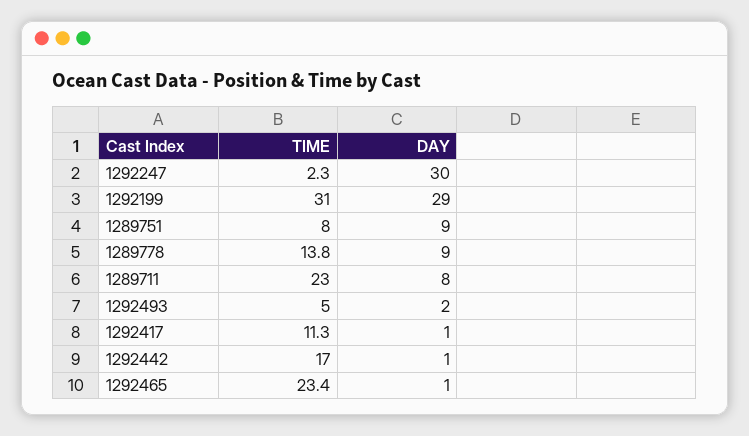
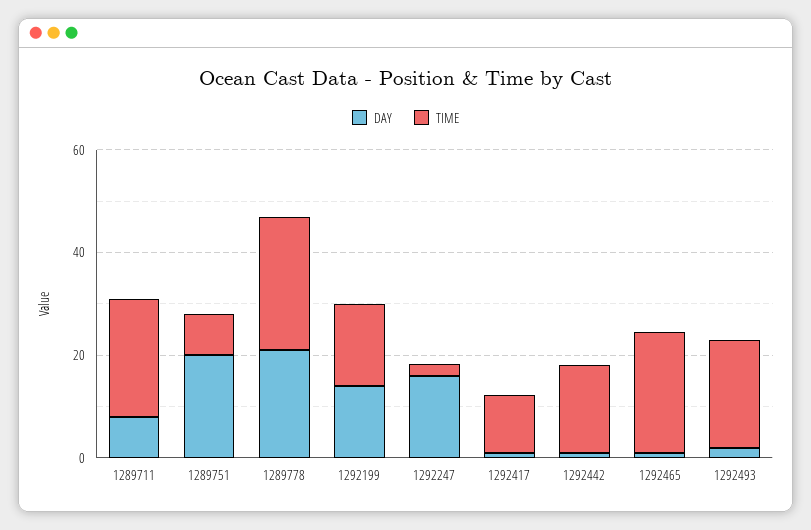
DAY, 1292247: 30 -> 15
TIME, 1292199: 31 -> 15
DAY, 1292199: 29 -> 15
DAY, 1289751: 9 -> 20
TIME, 1289778: 13.8 -> 25
DAY, 1289778: 9 -> 20
TIME, 1292493: 5 -> 20

